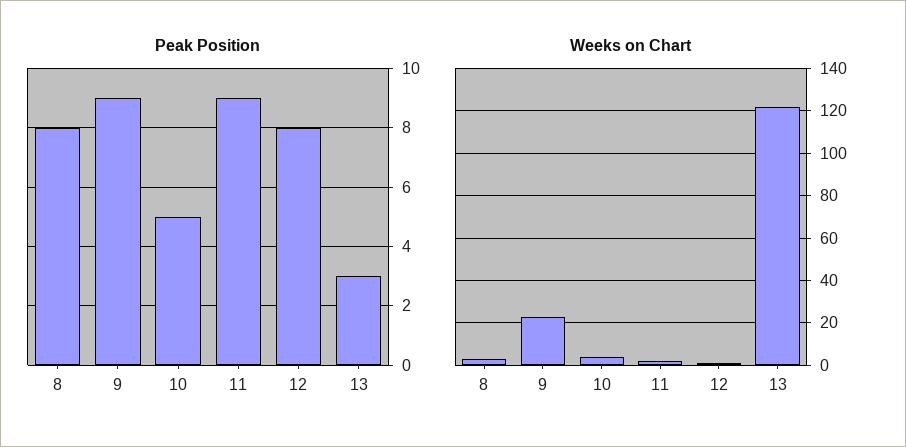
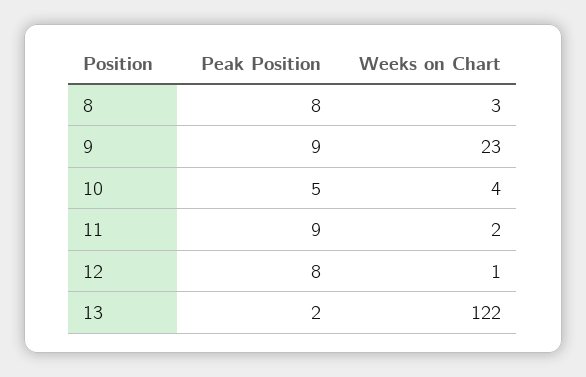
Peak Position, 13: 3 -> 2

